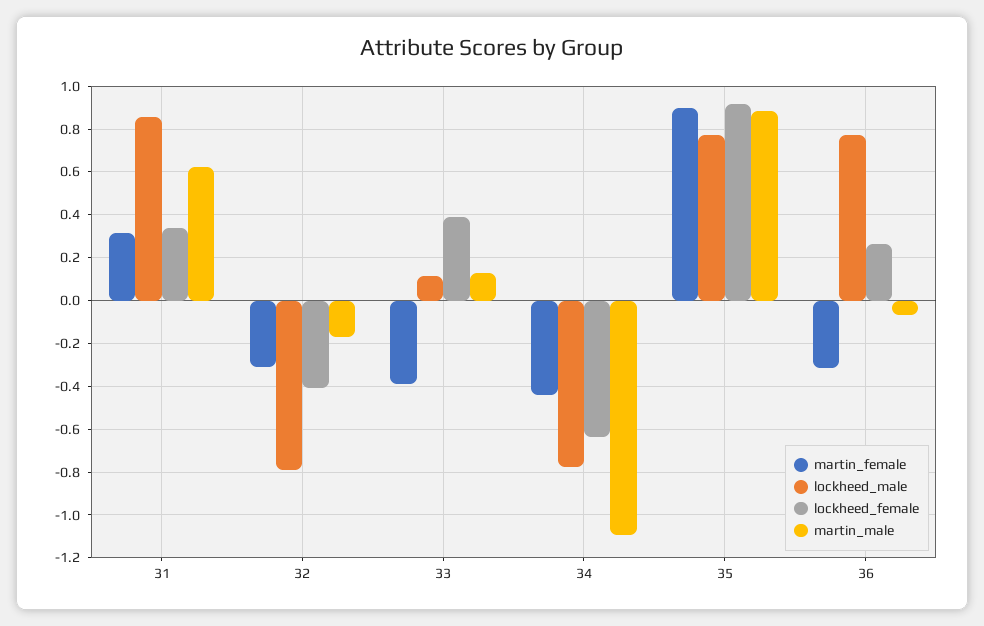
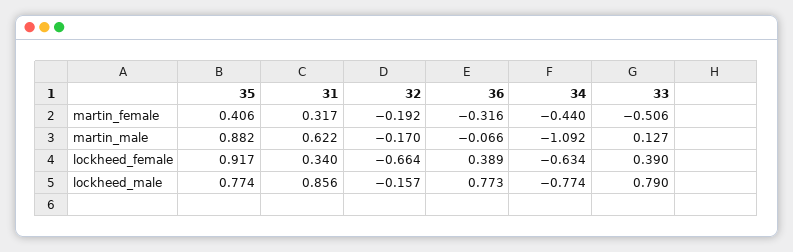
martin_female, 32: -0.3 -> -0.192
lockheed_male, 32: -0.8 -> -0.157
lockheed_female, 32: -0.4 -> -0.664
martin_female, 33: -0.4 -> -0.506
lockheed_male, 33: 0.1 -> 0.79
martin_female, 35: 0.9 -> 0.406
lockheed_female, 36: 0.25 -> 0.389

